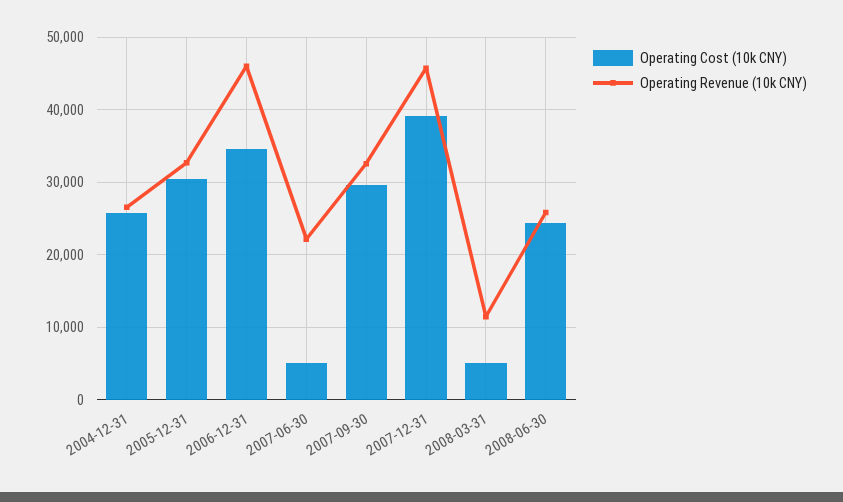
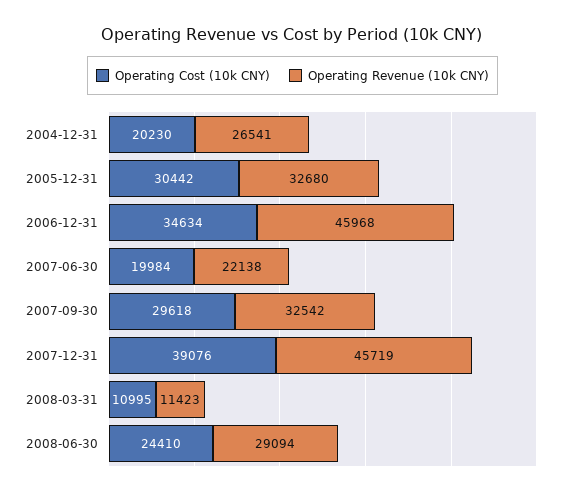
Operating Cost (10k CNY), 2004-12-31: 26000 -> 20230
Operating Cost (10k CNY), 2007-06-30: 5000 -> 19984
Operating Cost (10k CNY), 2008-03-31: 5000 -> 10995
Operating Revenue (10k CNY), 2008-06-30: 26000 -> 29094

